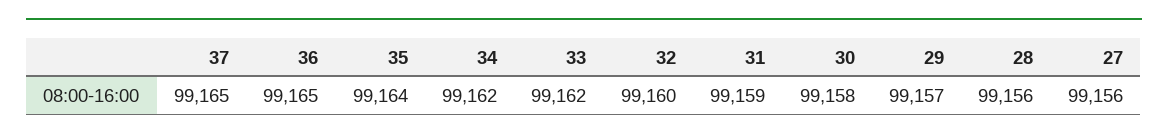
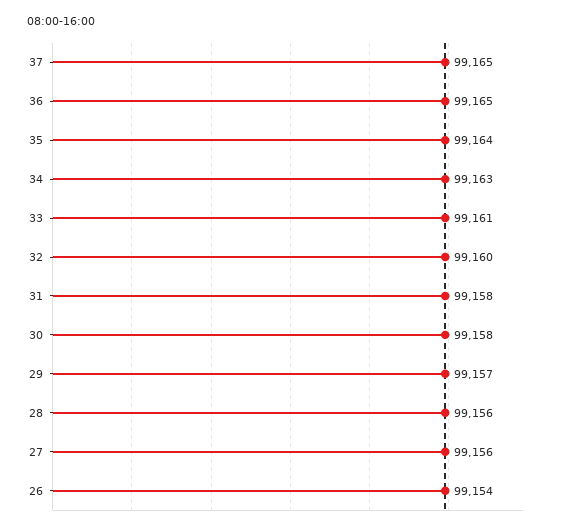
34: 99162 -> 99163
33: 99162 -> 99161
31: 99159 -> 99158
26: none -> 99154

